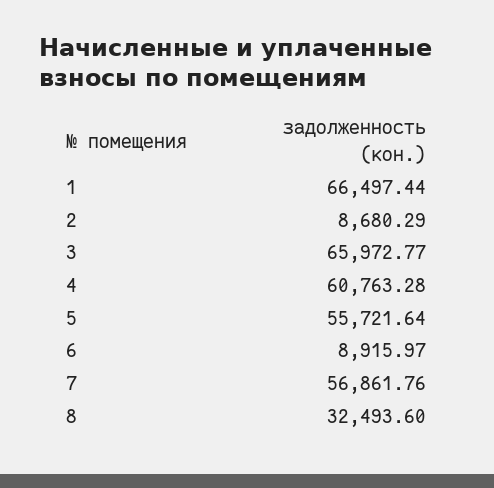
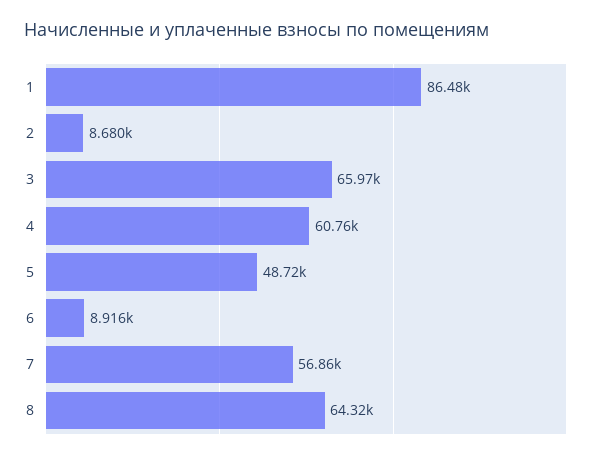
1: 66497.44 -> 86480
5: 55721.64 -> 48720
8: 32493.6 -> 64320

